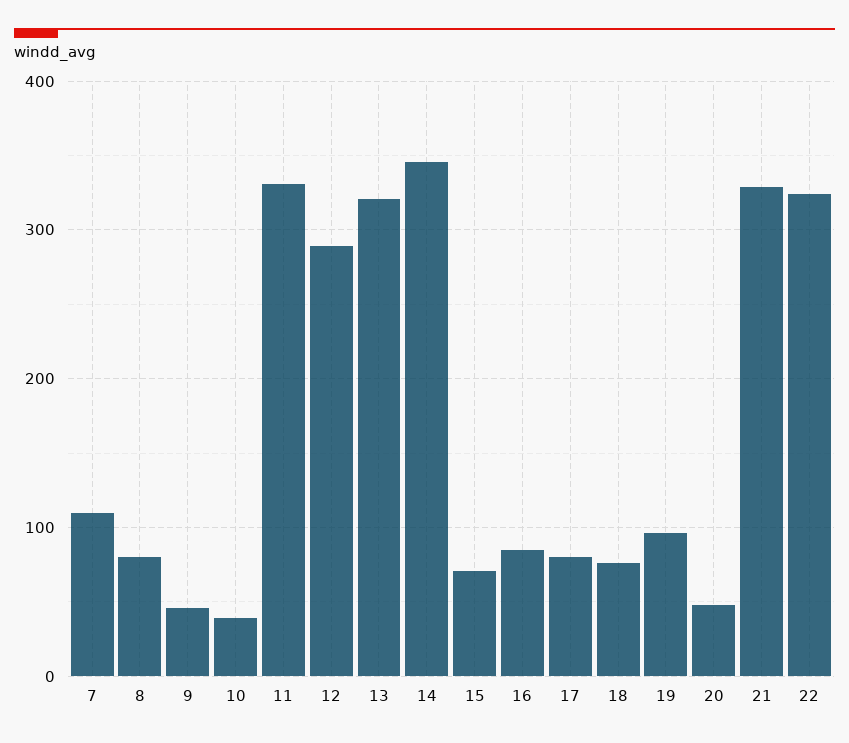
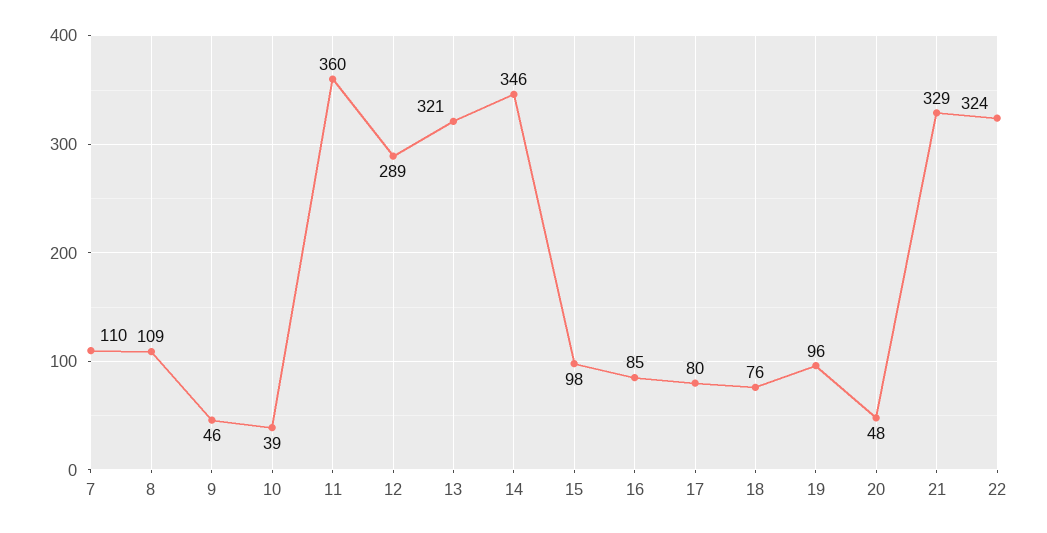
8: 80 -> 109
11: 330 -> 360
15: 70 -> 98

